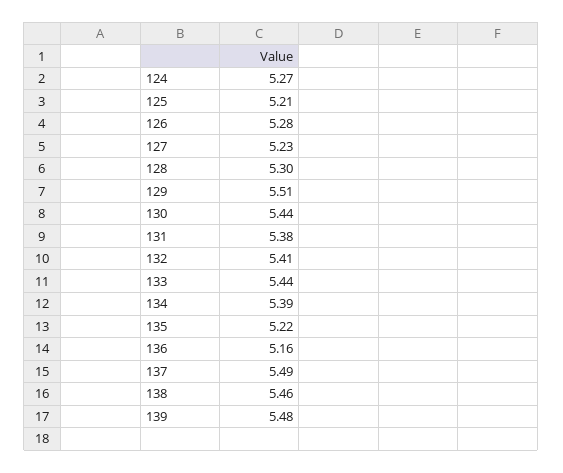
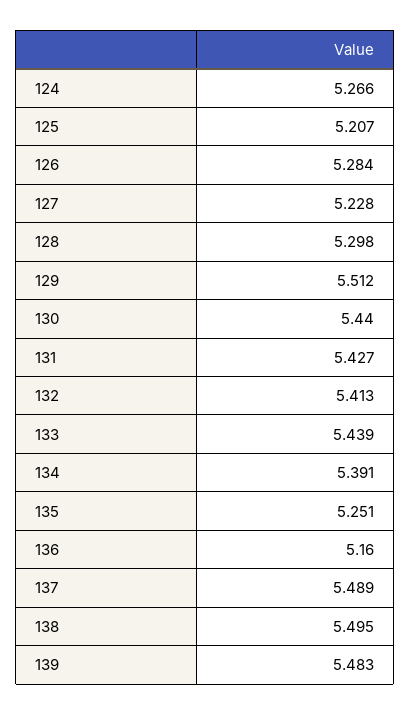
131: 5.38 -> 5.427
135: 5.22 -> 5.251
138: 5.46 -> 5.495

